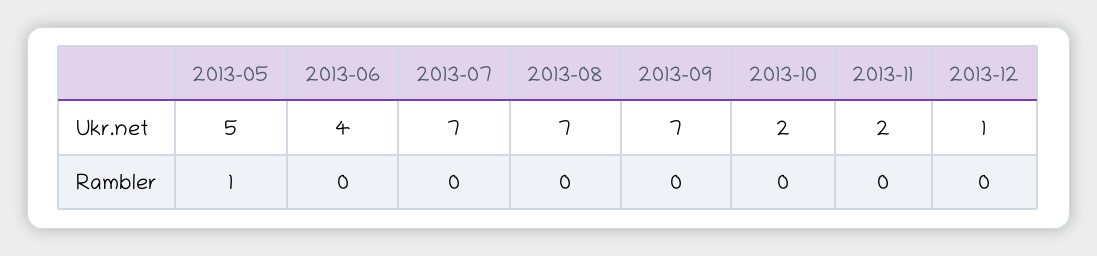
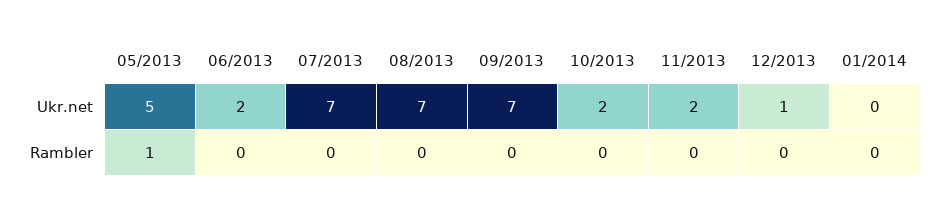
2013-06, Ukr.net: 4 -> 2
01/2014, Ukr.net: none -> 0
01/2014, Rambler: none -> 0

